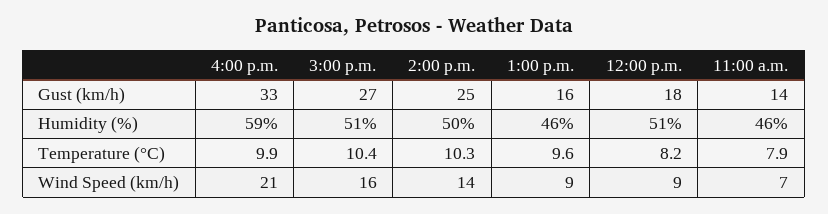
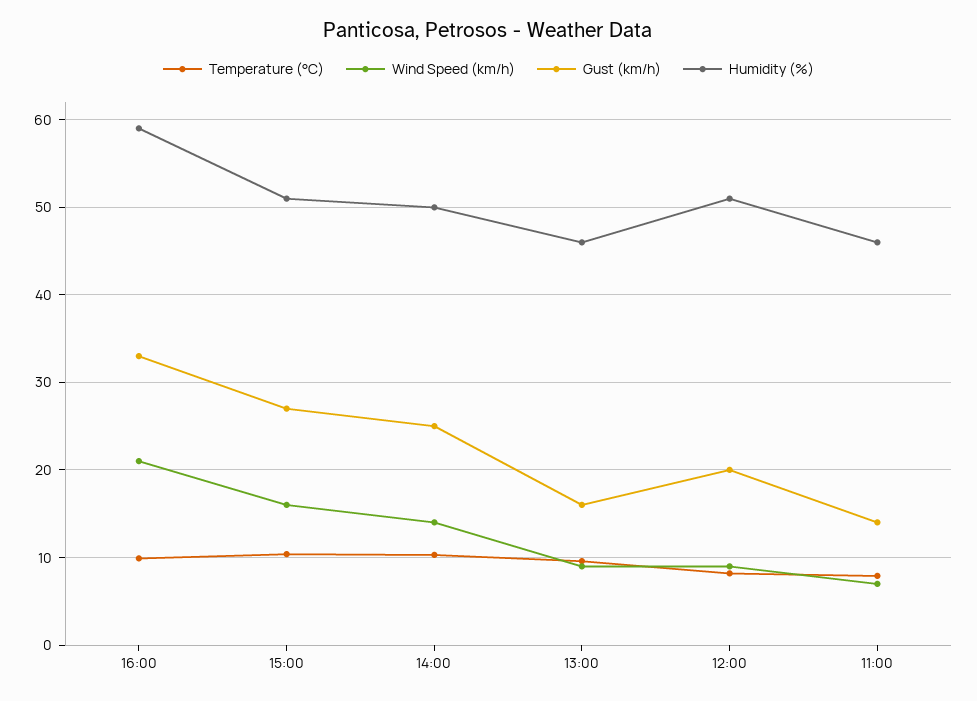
Gust (km/h), 12:00 p.m.: 18 -> 20

